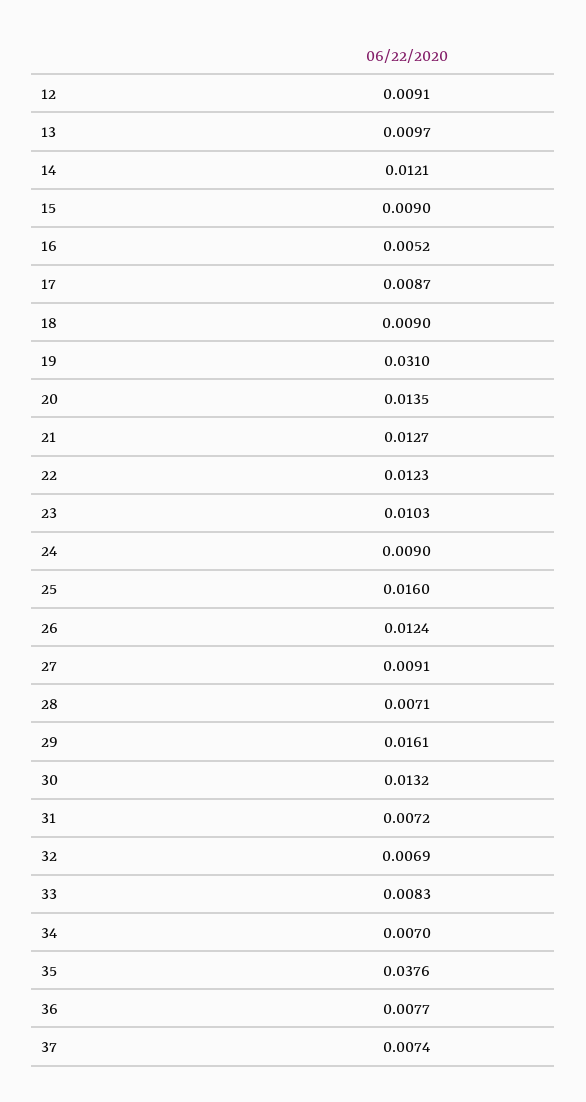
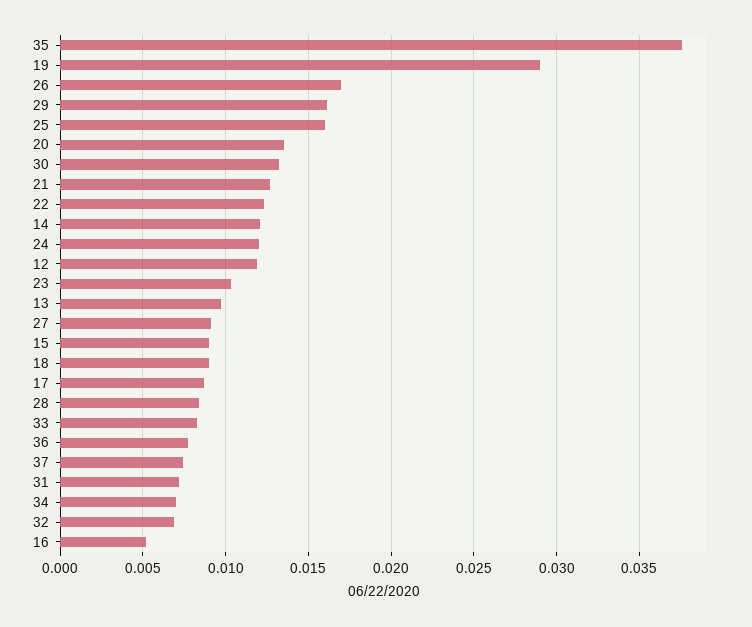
12: 0.0091 -> 0.012
19: 0.031 -> 0.029
24: 0.009 -> 0.012
26: 0.0124 -> 0.017
28: 0.0071 -> 0.0085

